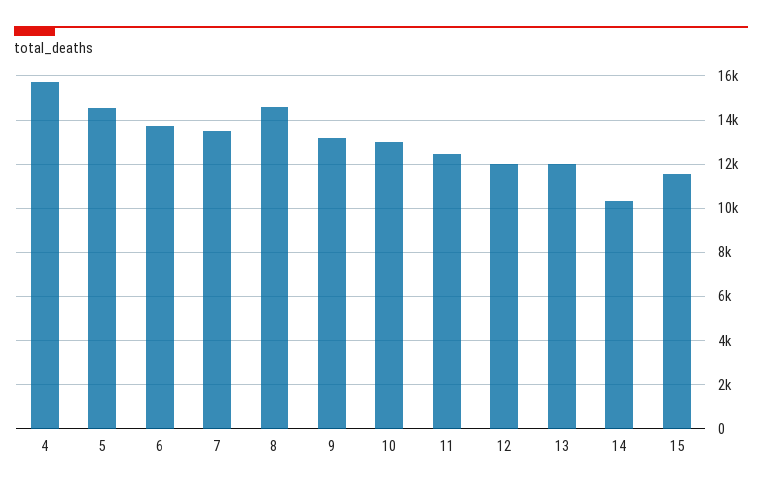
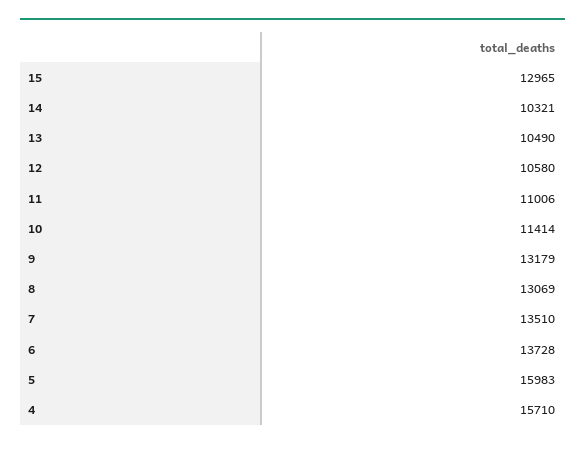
5: 14500 -> 15983
8: 14500 -> 13069
10: 13000 -> 11414
11: 12500 -> 11006
12: 12000 -> 10580
13: 12000 -> 10490
15: 11500 -> 12965

